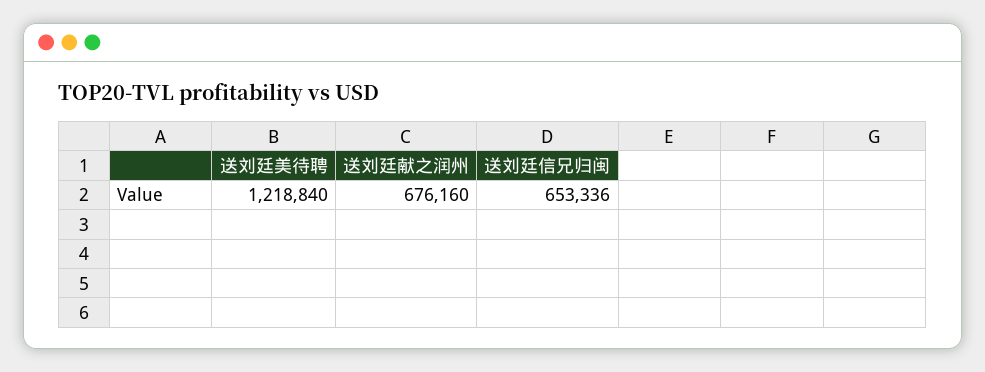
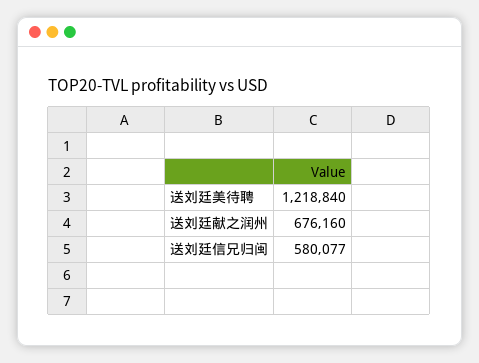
送刘廷信兄归闽: 653336 -> 580077

